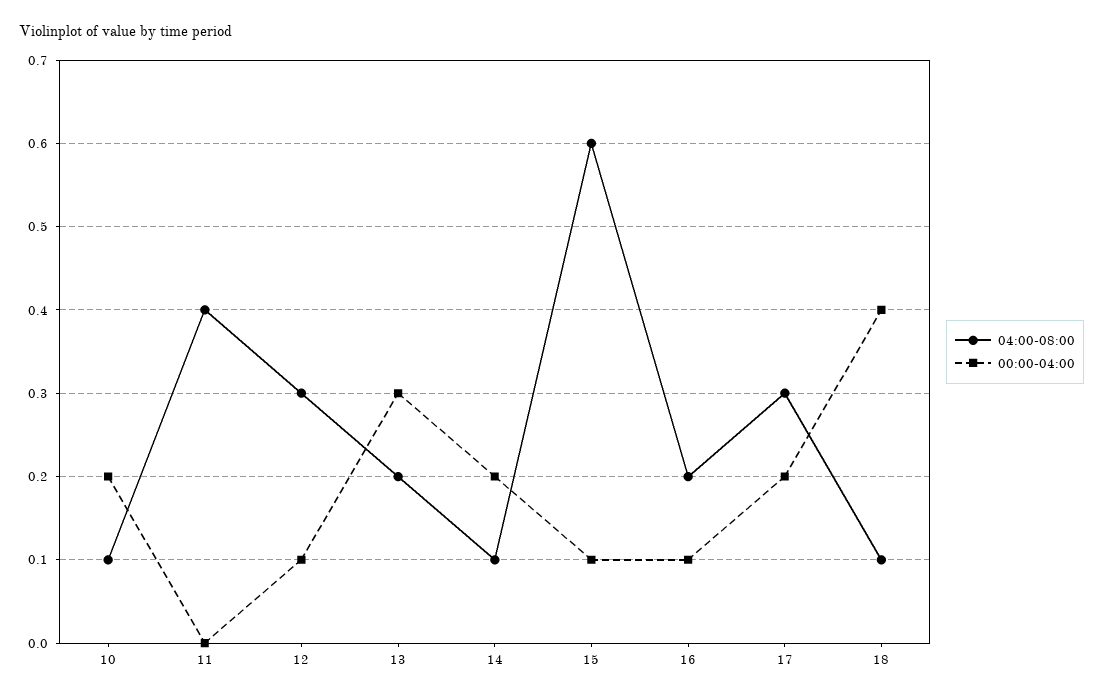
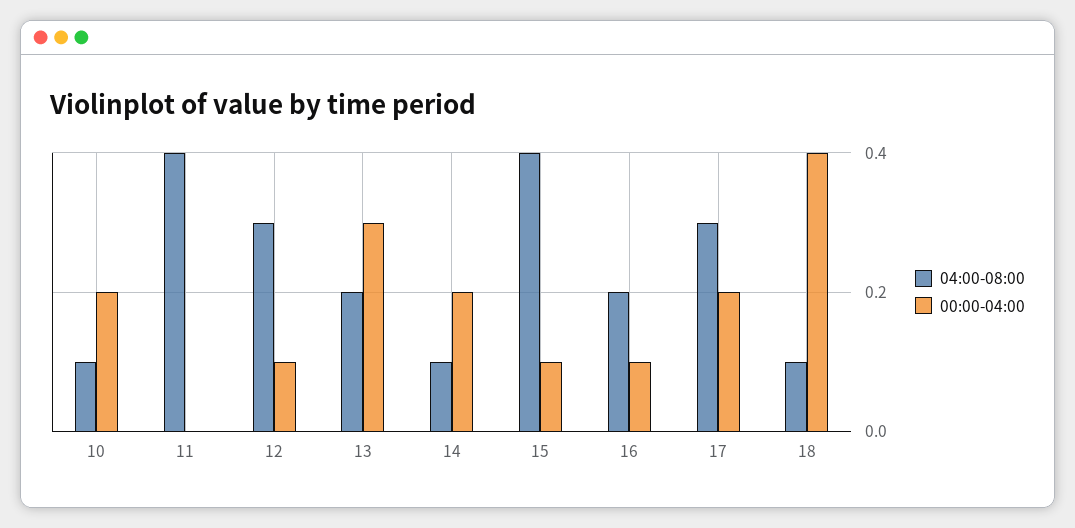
04:00-08:00, 15: 0.6 -> 0.4

